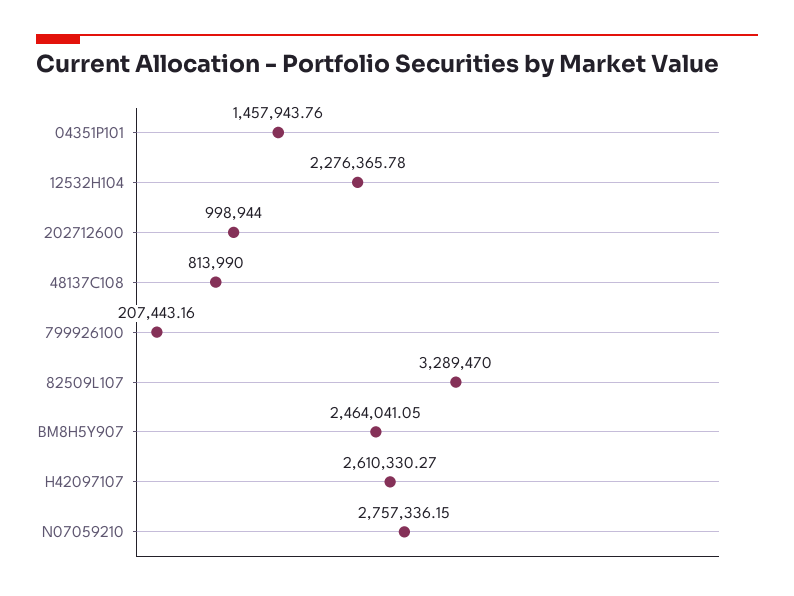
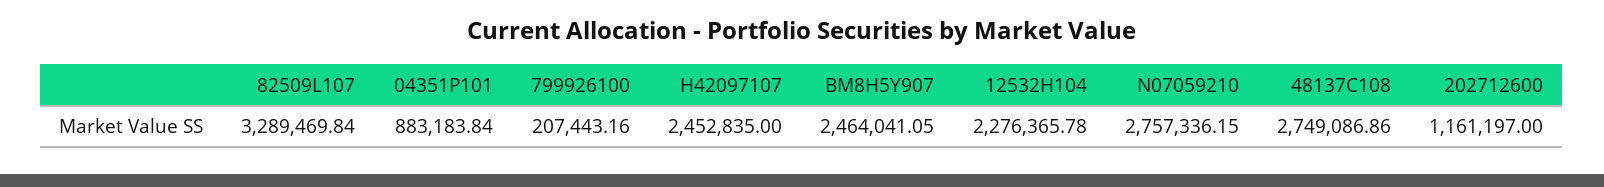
04351P101: 1457943.76 -> 883183.84
202712600: 998944 -> 1161197
48137C108: 813990 -> 2749086.86
82509L107: 3289470 -> 3289469.84
H42097107: 2610330.27 -> 2452835

